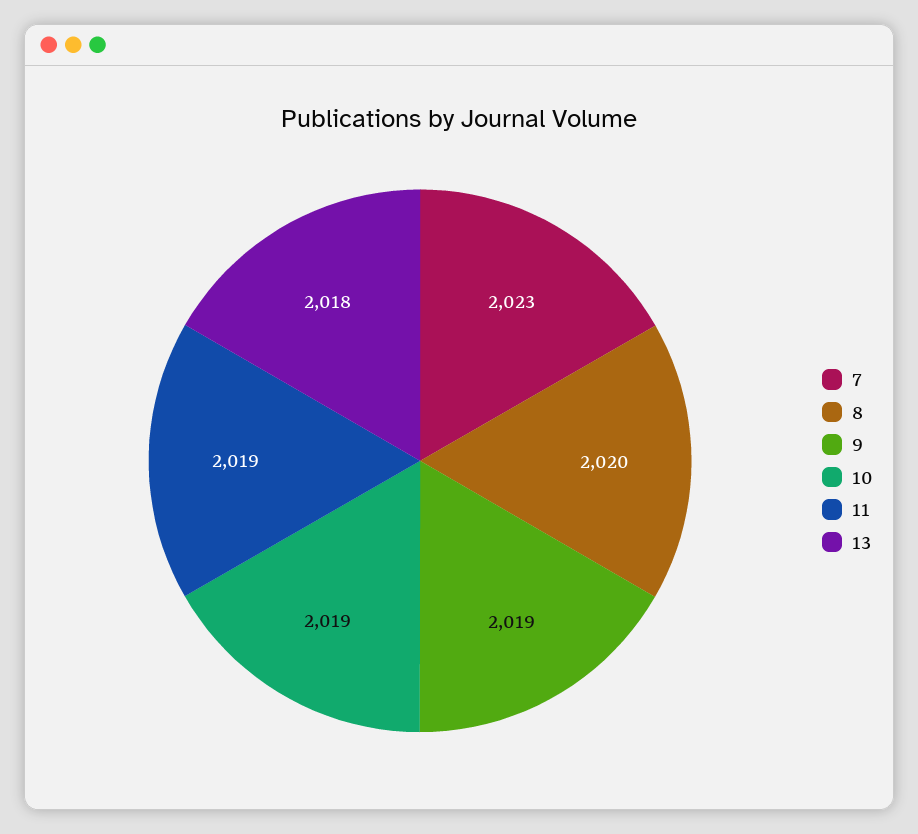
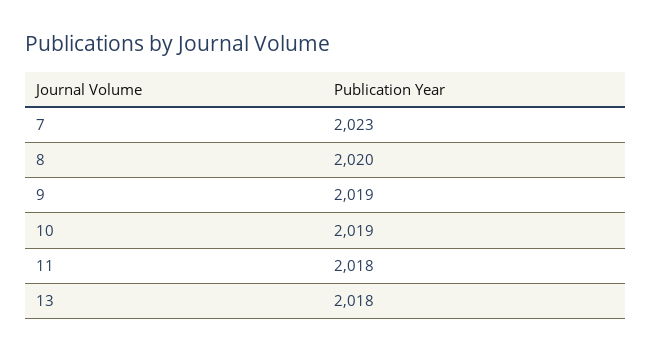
11: 2019 -> 2018

